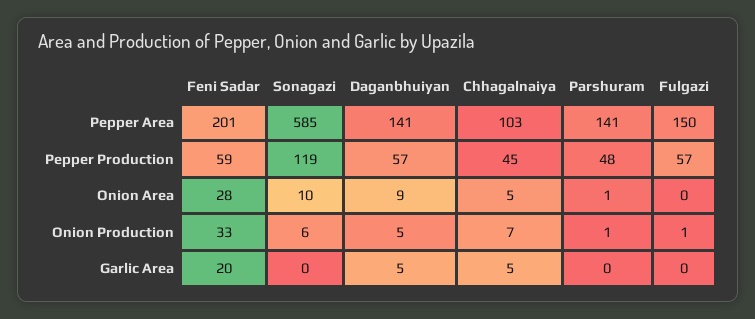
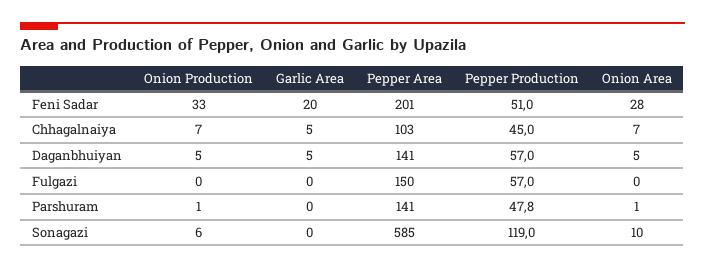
Feni Sadar, Pepper Production: 59 -> 51
Daganbhuiyan, Onion Area: 9 -> 5
Chhagalnaiya, Onion Area: 5 -> 7
Fulgazi, Onion Production: 1 -> 0

